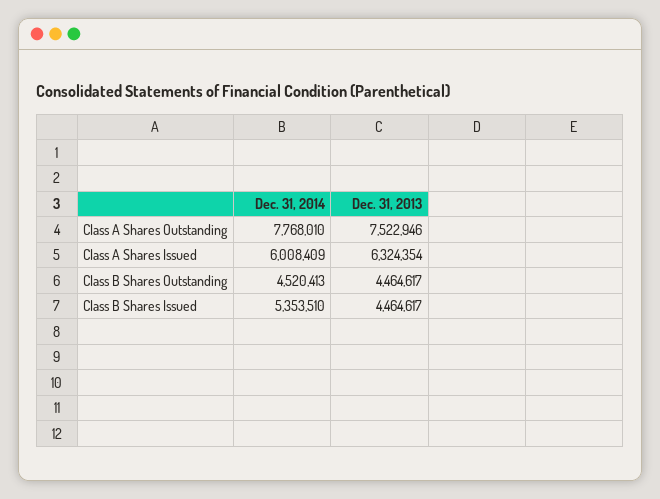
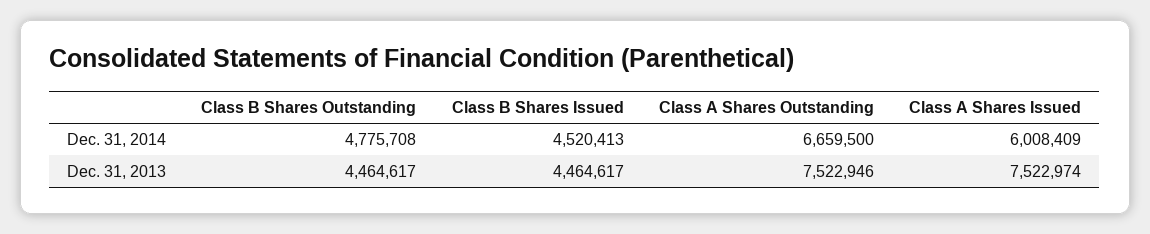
Dec. 31, 2014, Class A Shares Outstanding: 7768010 -> 6659500
Dec. 31, 2013, Class A Shares Issued: 6324354 -> 7522974
Dec. 31, 2014, Class B Shares Outstanding: 4520413 -> 4775708
Dec. 31, 2014, Class B Shares Issued: 5353510 -> 4520413

